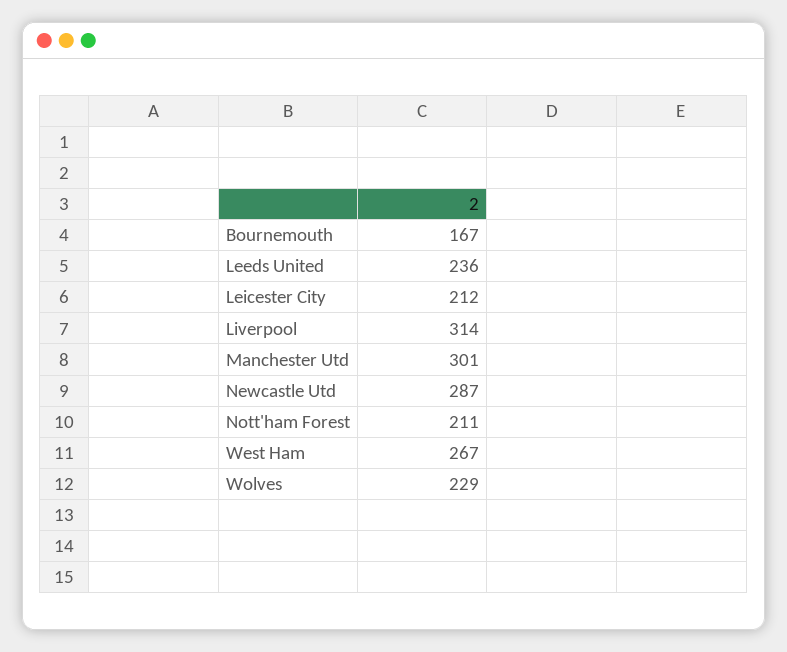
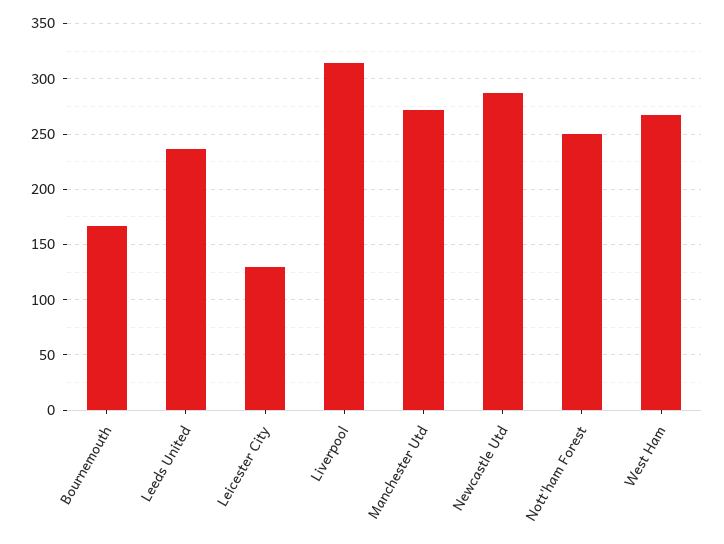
Leicester City: 212 -> 130
Manchester Utd: 301 -> 270
Nott'ham Forest: 211 -> 250
Wolves: 229 -> none

